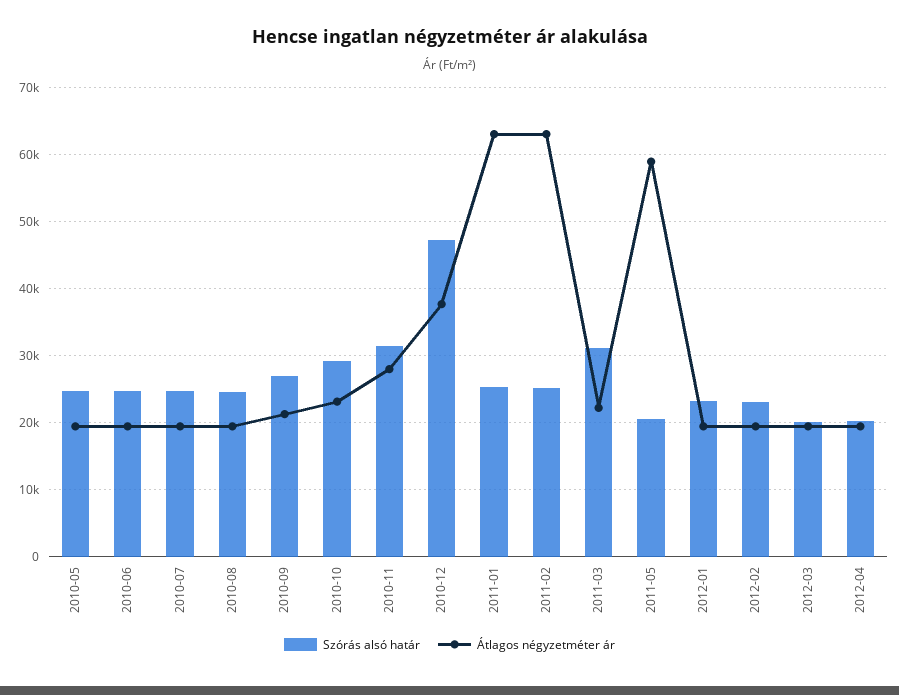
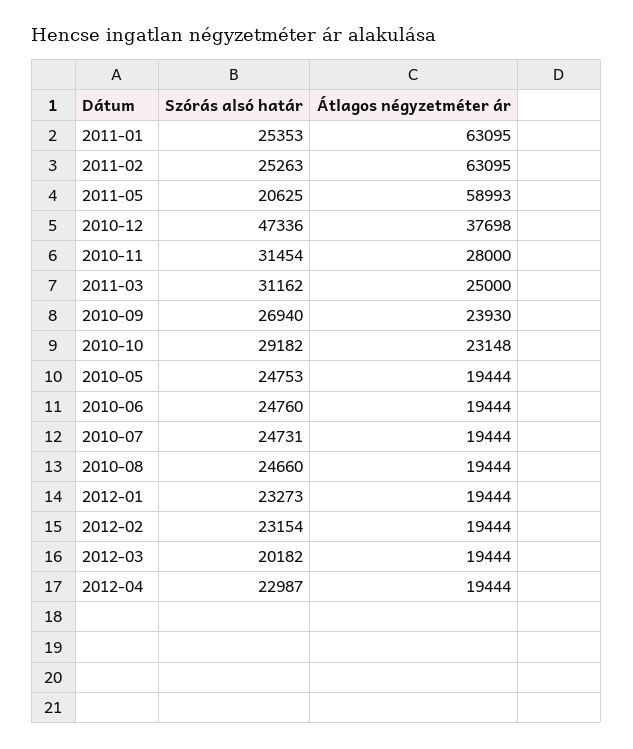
Átlagos négyzetméter ár, 2010-09: 21000 -> 23930
Átlagos négyzetméter ár, 2011-03: 22000 -> 25000
Szórás alsó határ, 2012-04: 20000 -> 22987

